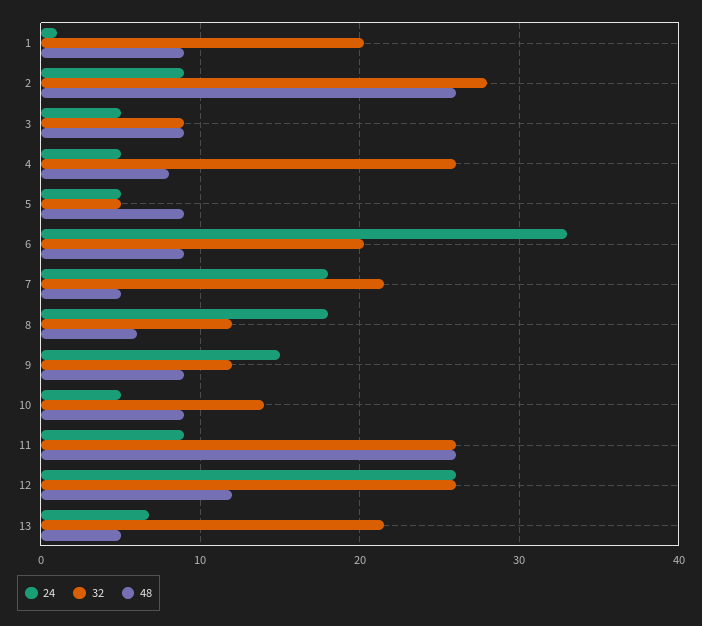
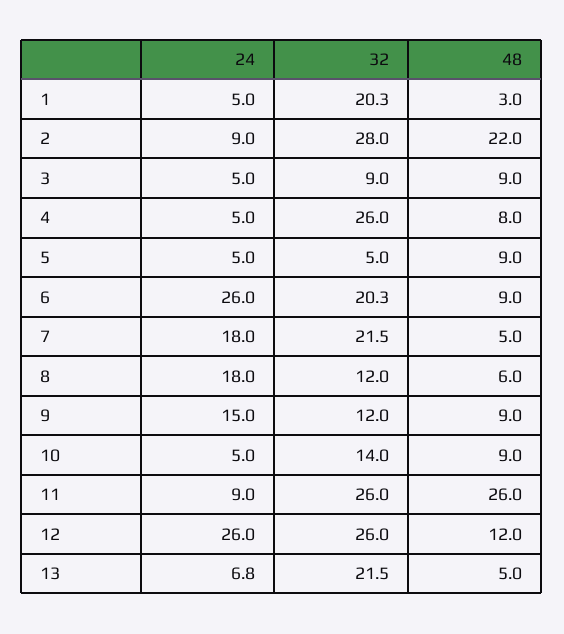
24, 1: 1 -> 5
48, 1: 9 -> 3
48, 2: 26 -> 22
24, 6: 33 -> 26

